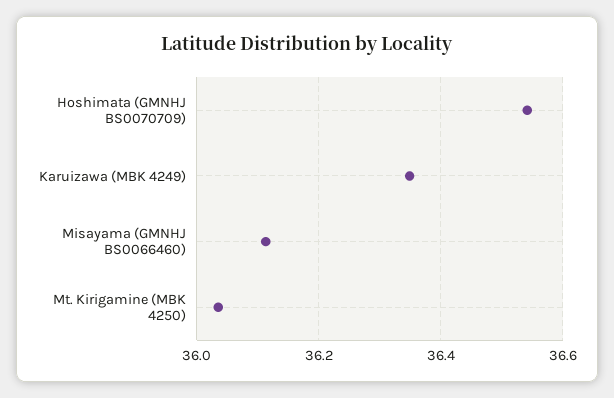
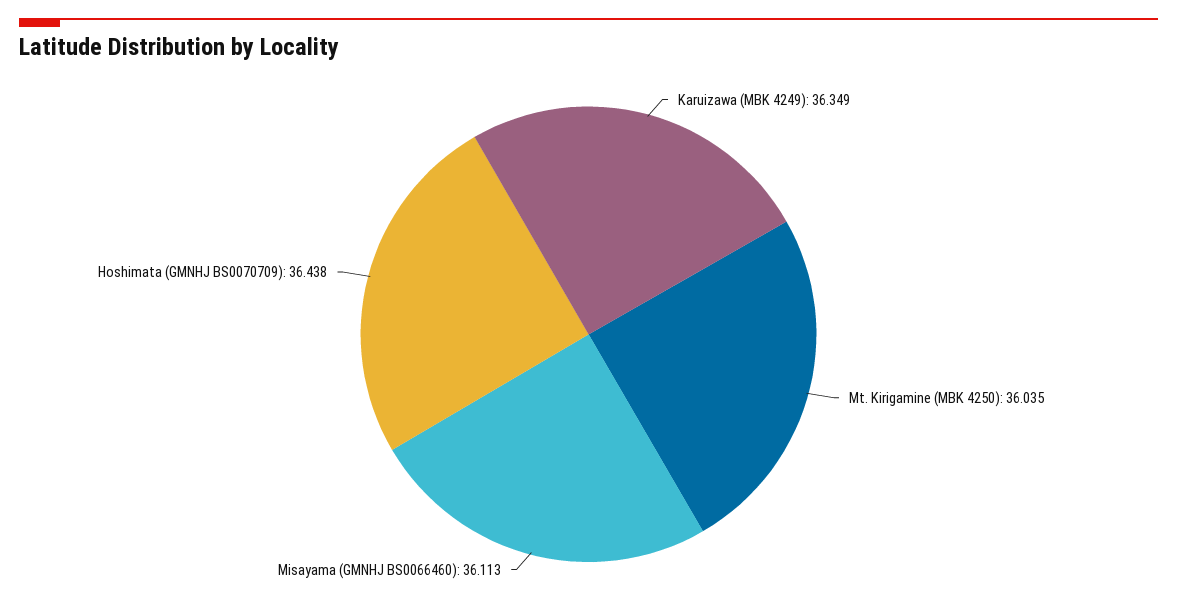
Hoshimata (GMNHJ BS0070709): 36.54 -> 36.438

